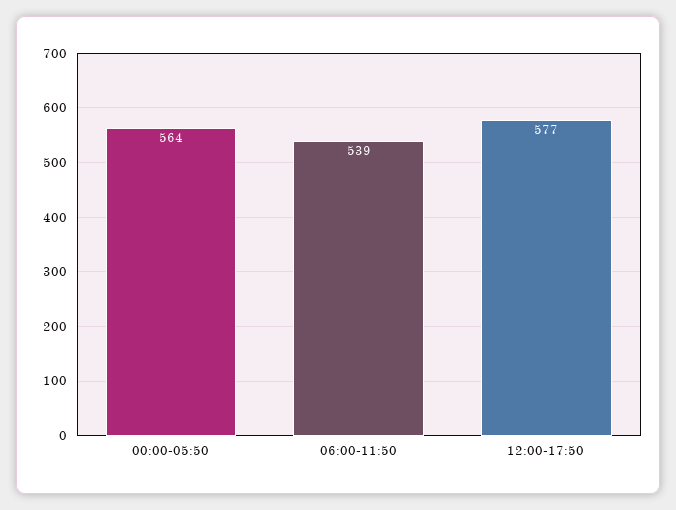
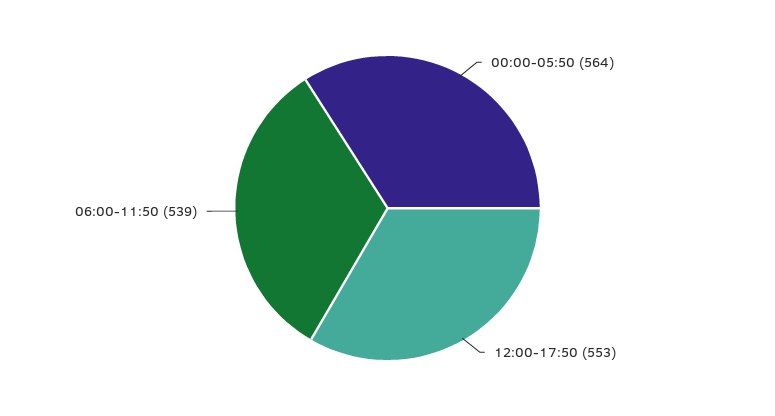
12:00-17:50: 577 -> 553

